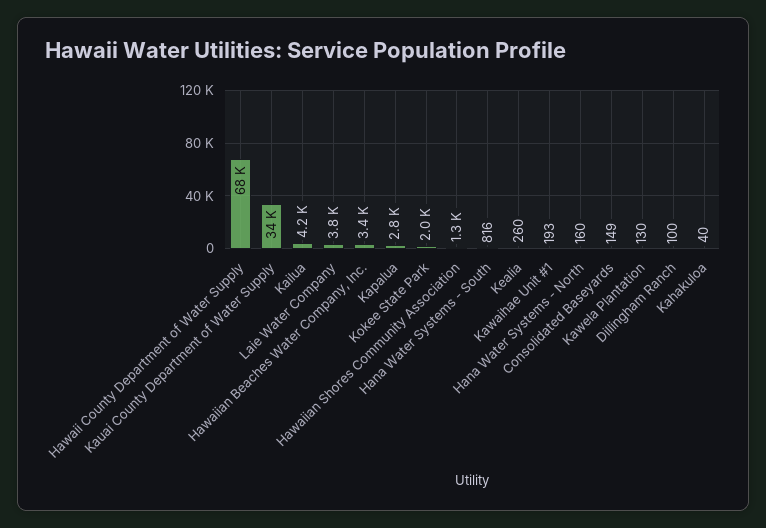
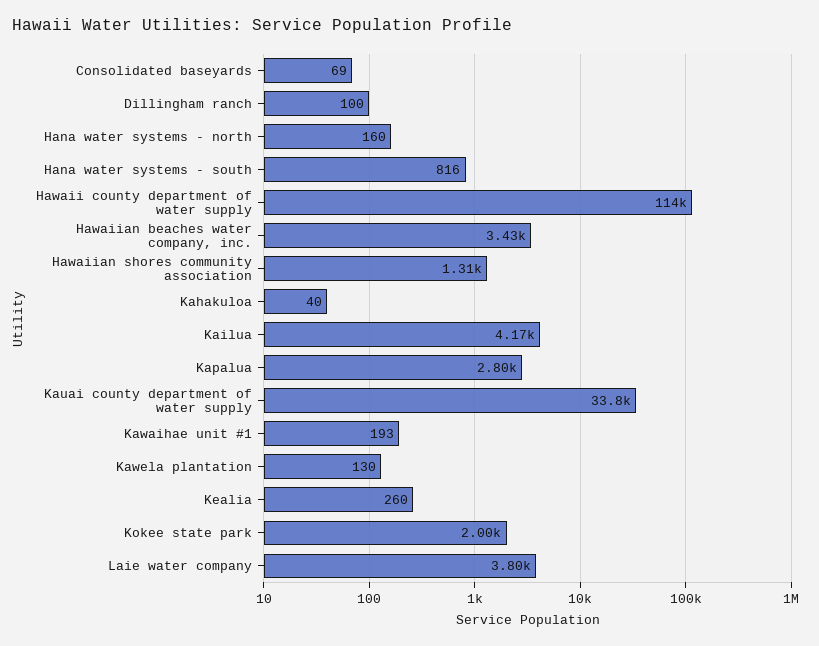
Hawaii County Department of Water Supply: 68000 -> 114000
Consolidated Baseyards: 149 -> 69

